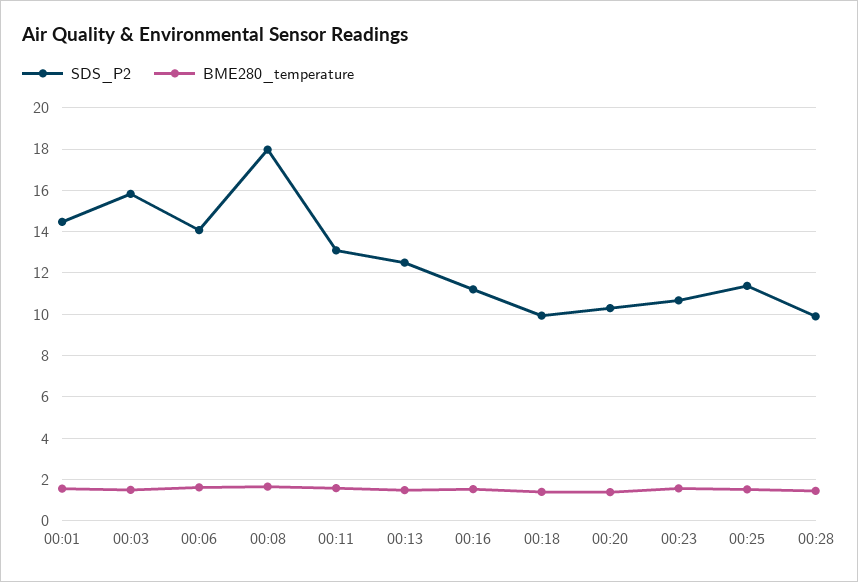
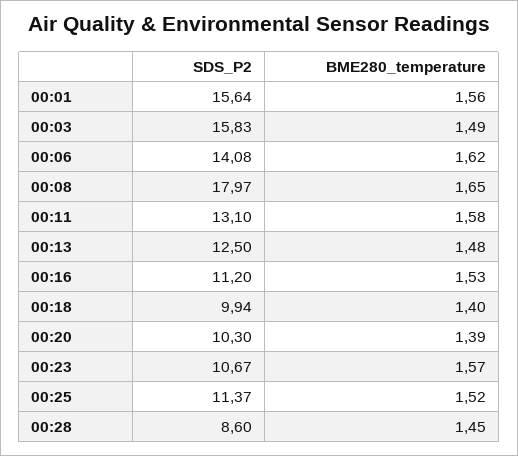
SDS_P2, 00:01: 14.5 -> 15.64
SDS_P2, 00:28: 10 -> 8.6

